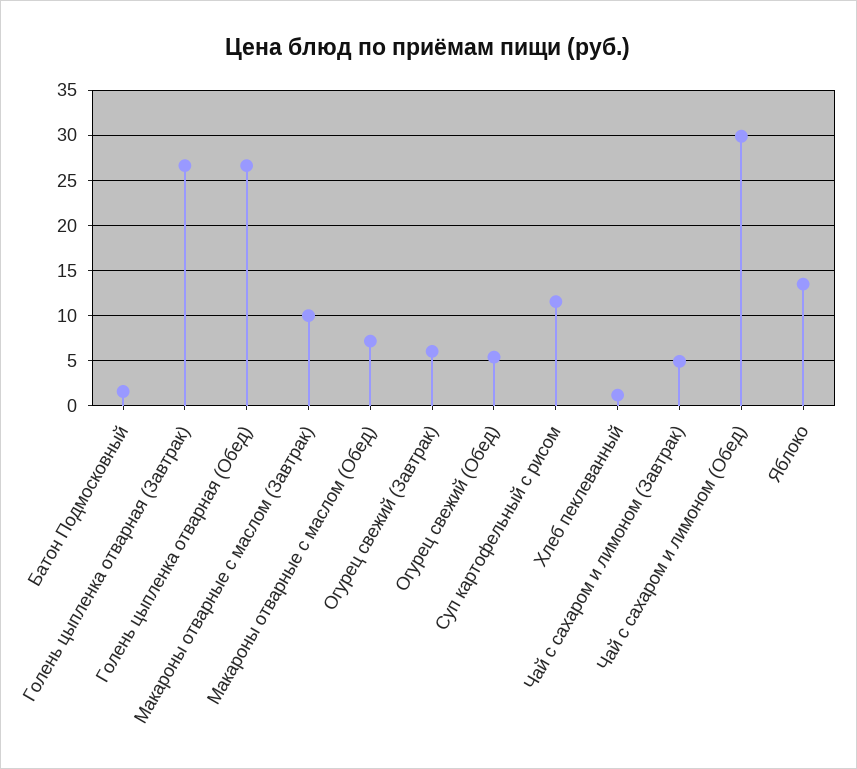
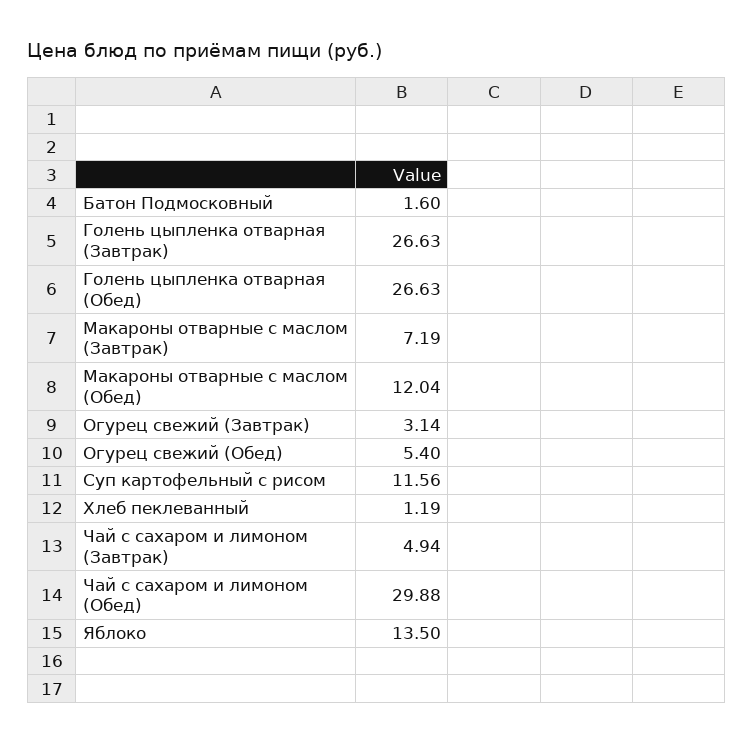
Макароны отварные с маслом (Завтрак): 10 -> 7.19
Макароны отварные с маслом (Обед): 7 -> 12.04
Огурец свежий (Завтрак): 6 -> 3.14

